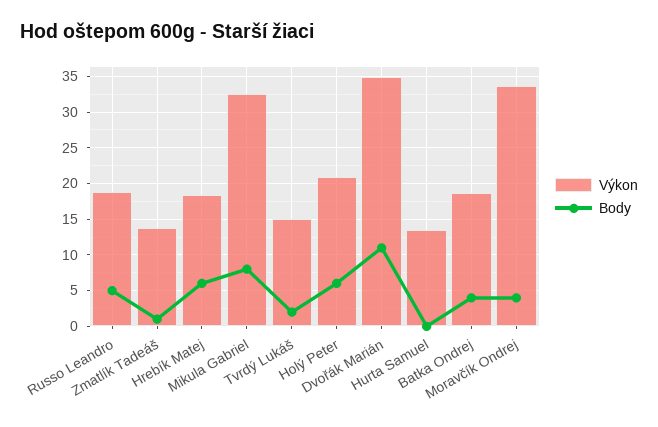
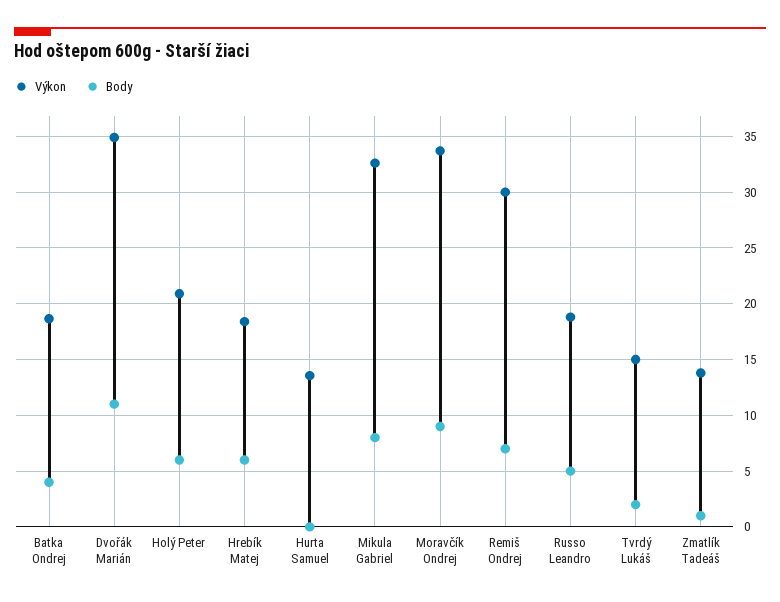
Body, Moravčík Ondrej: 4 -> 9
Výkon, Remiš Ondrej: none -> 30
Body, Remiš Ondrej: none -> 7

